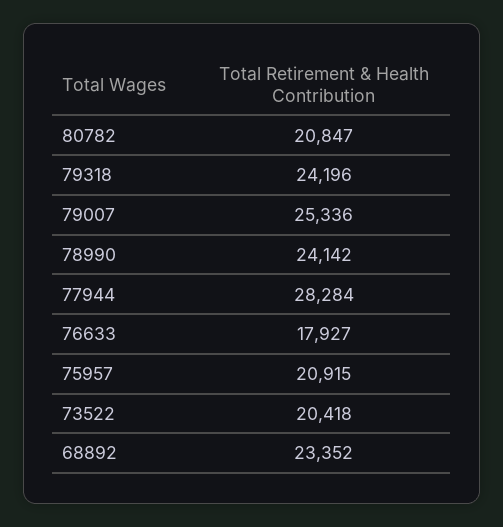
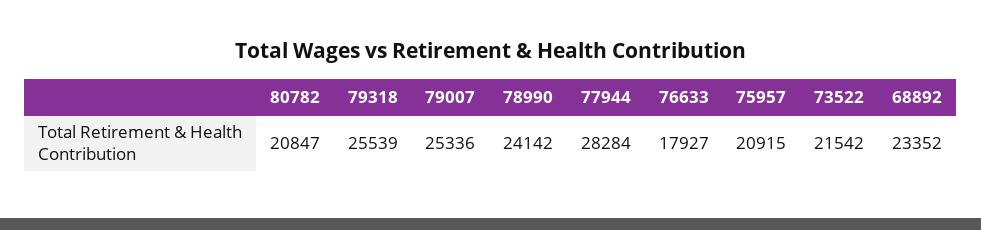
79318: 24196 -> 25539
73522: 20418 -> 21542

